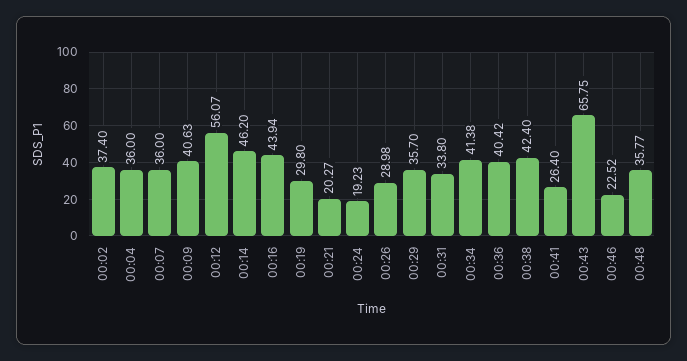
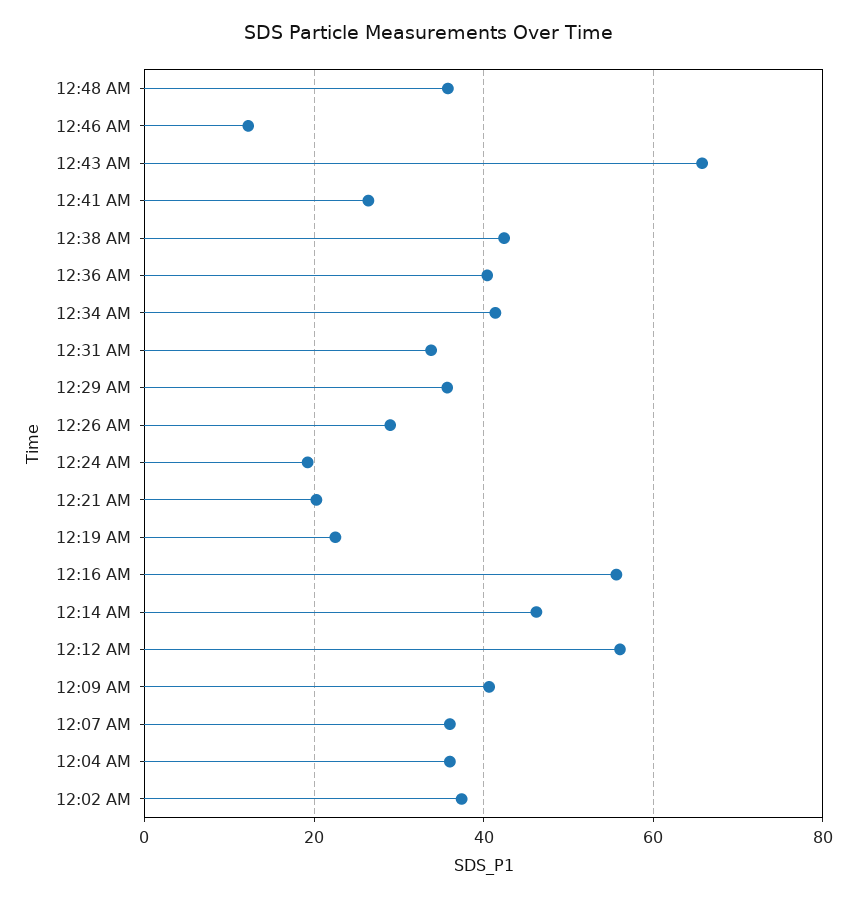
00:16: 43.94 -> 56
00:19: 29.8 -> 22
00:46: 22.52 -> 12

